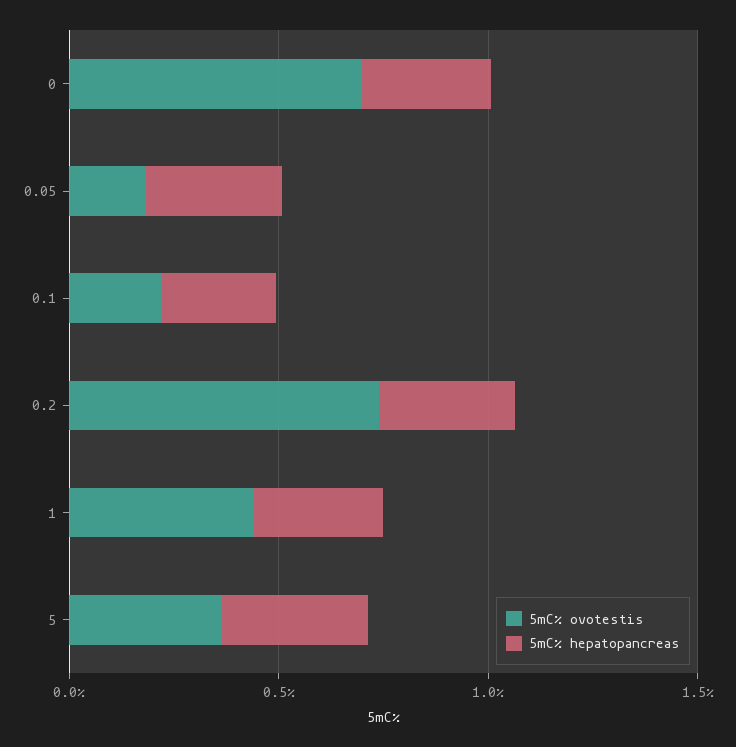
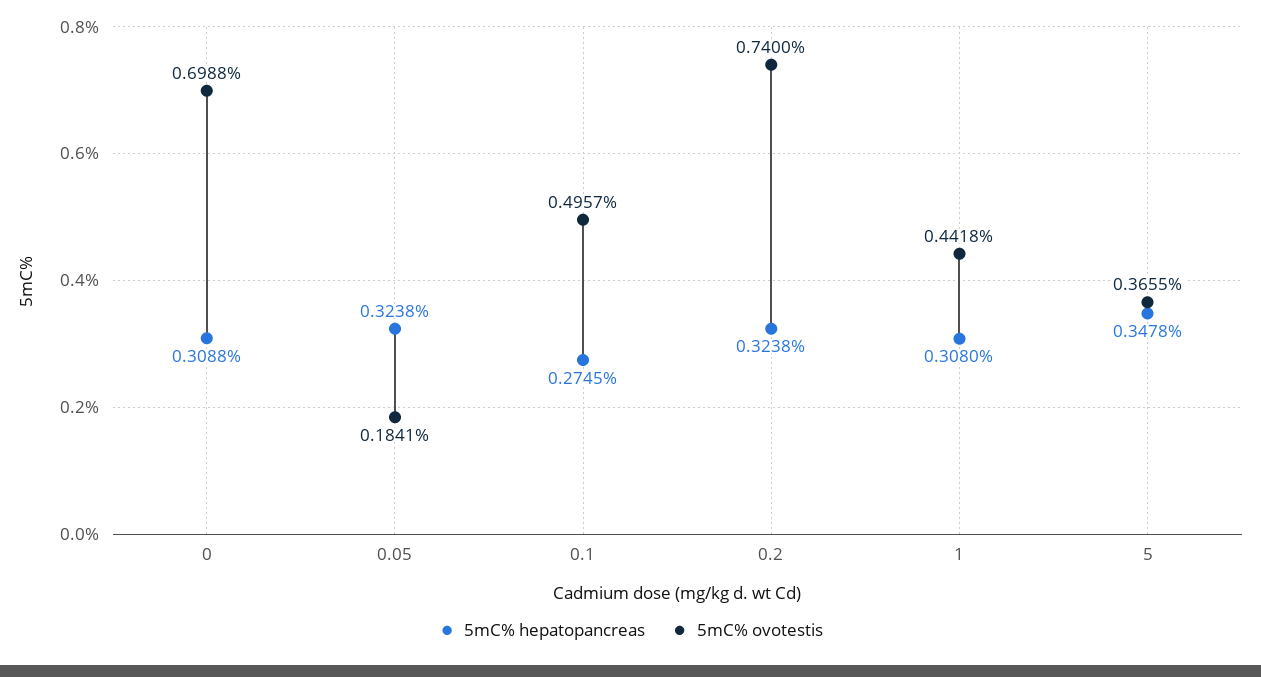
5mC% ovotestis, 0.1: 0.2 -> 0.4957

